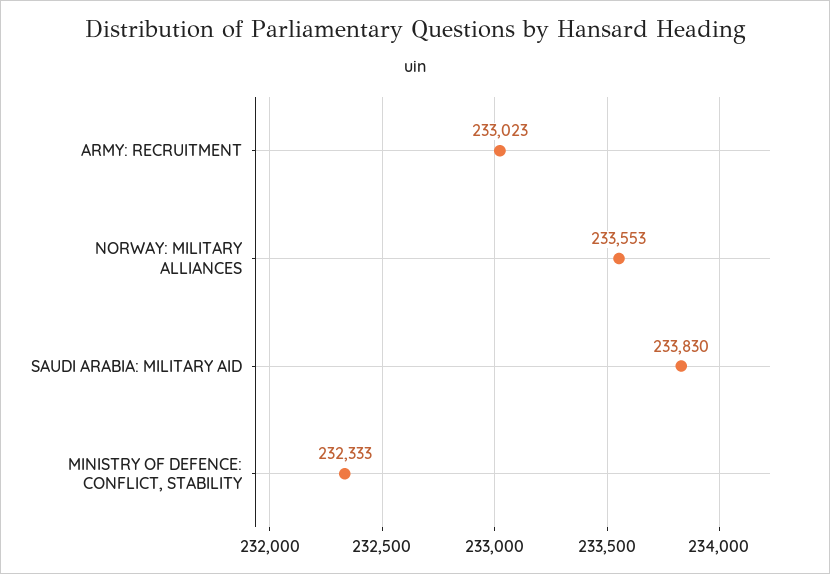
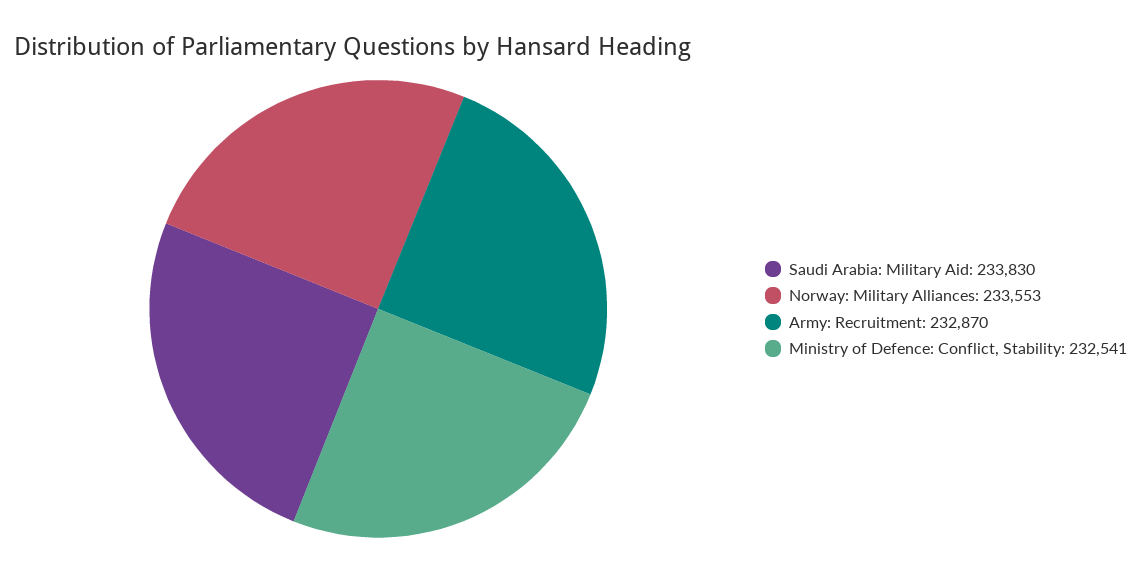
ARMY: RECRUITMENT: 233023 -> 232870
MINISTRY OF DEFENCE: CONFLICT, STABILITY: 232333 -> 232541

